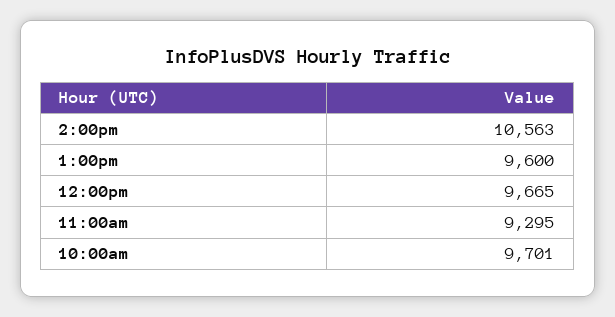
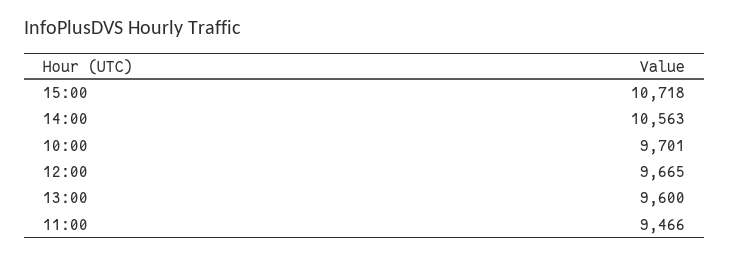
11:00am: 9295 -> 9466
15:00: none -> 10718

